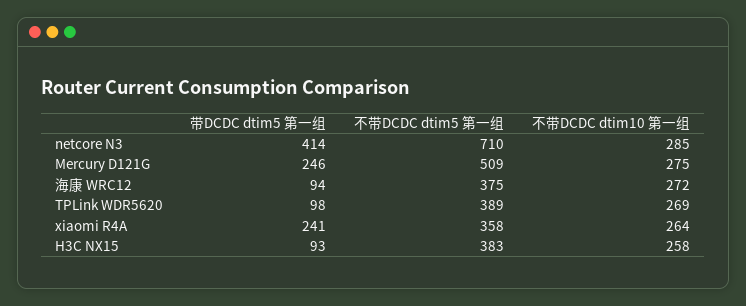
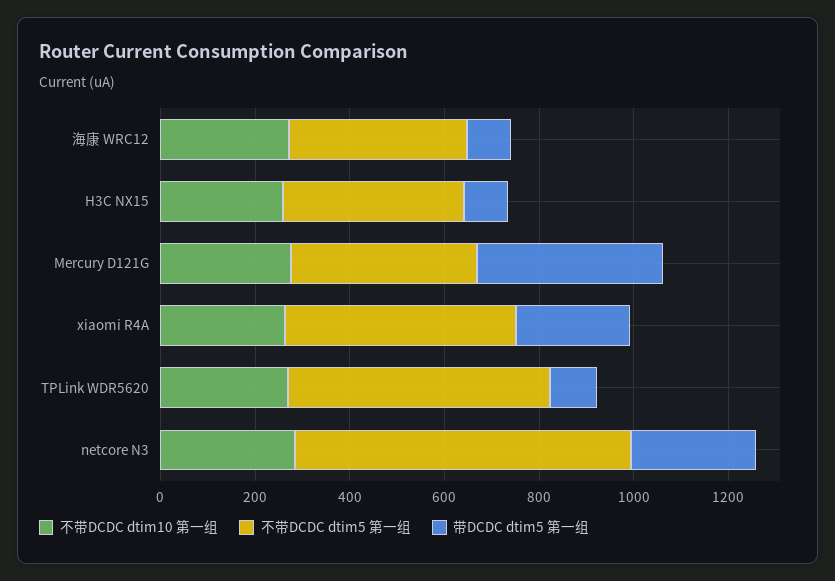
带DCDC dtim5 第一组, netcore N3: 414 -> 250
带DCDC dtim5 第一组, Mercury D121G: 246 -> 400
不带DCDC dtim5 第一组, Mercury D121G: 509 -> 400
不带DCDC dtim5 第一组, TPLink WDR5620: 389 -> 550
不带DCDC dtim5 第一组, xiaomi R4A: 358 -> 500

